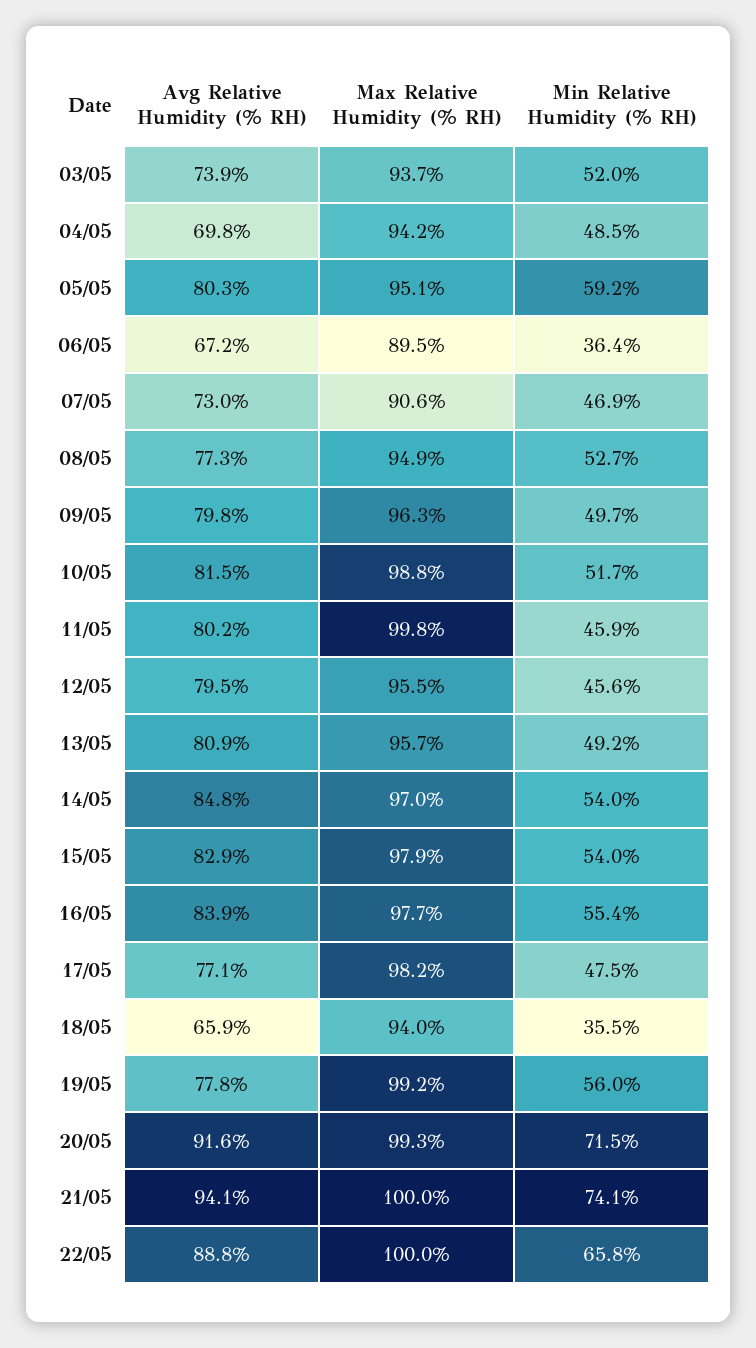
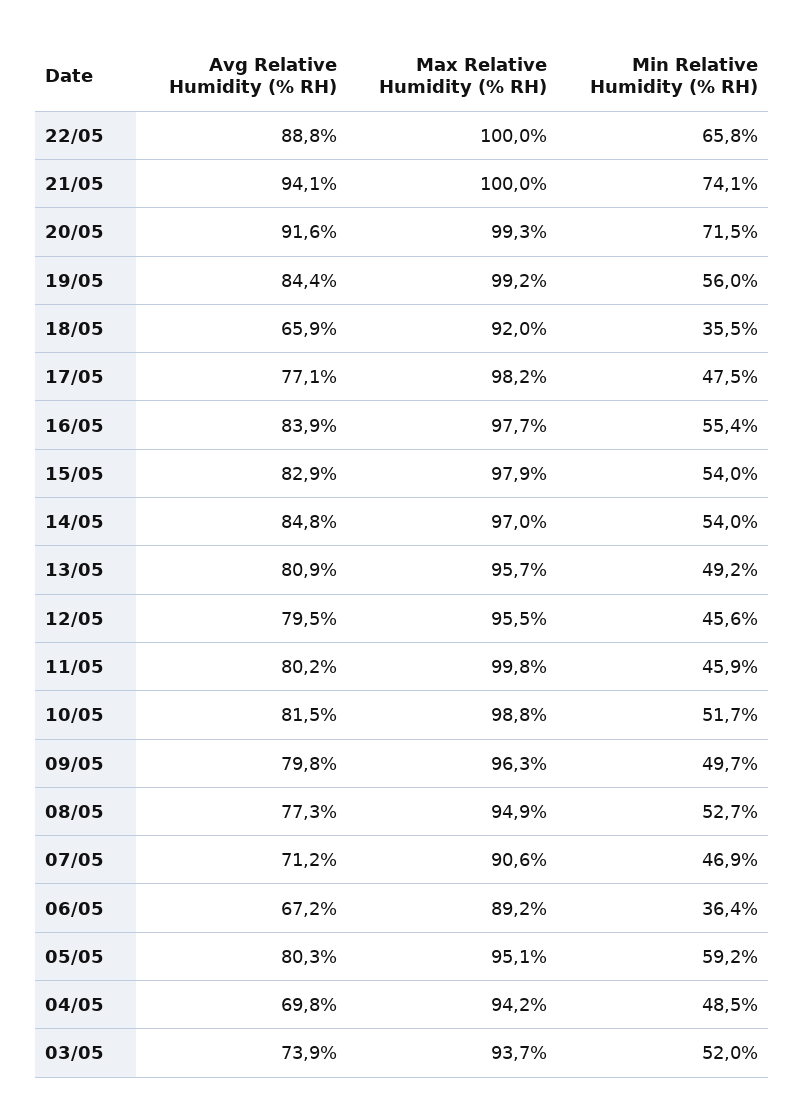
Max Relative Humidity (% RH), 06/05: 89.5 -> 89.2
Avg Relative Humidity (% RH), 07/05: 73 -> 71.2
Max Relative Humidity (% RH), 18/05: 94 -> 92
Avg Relative Humidity (% RH), 19/05: 77.8 -> 84.4

